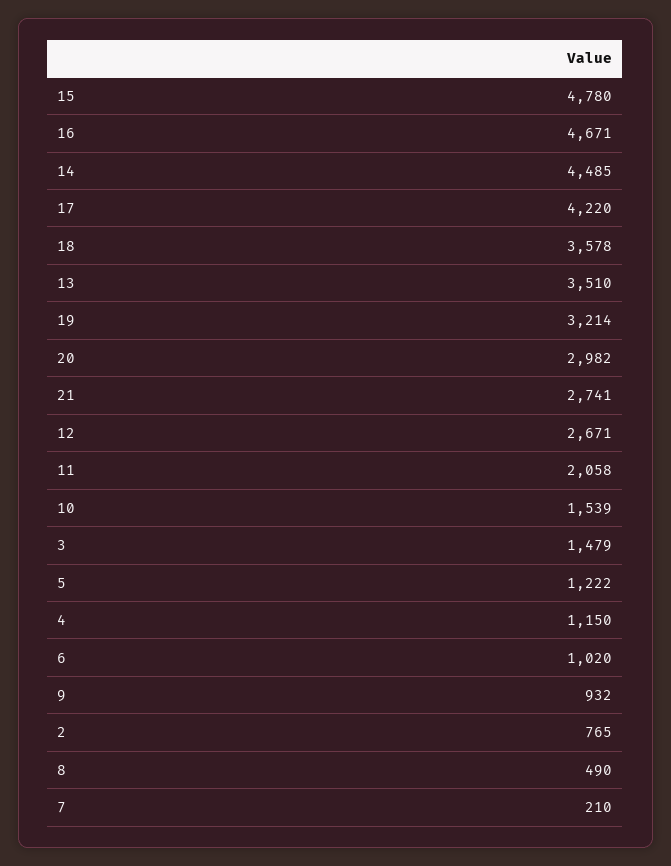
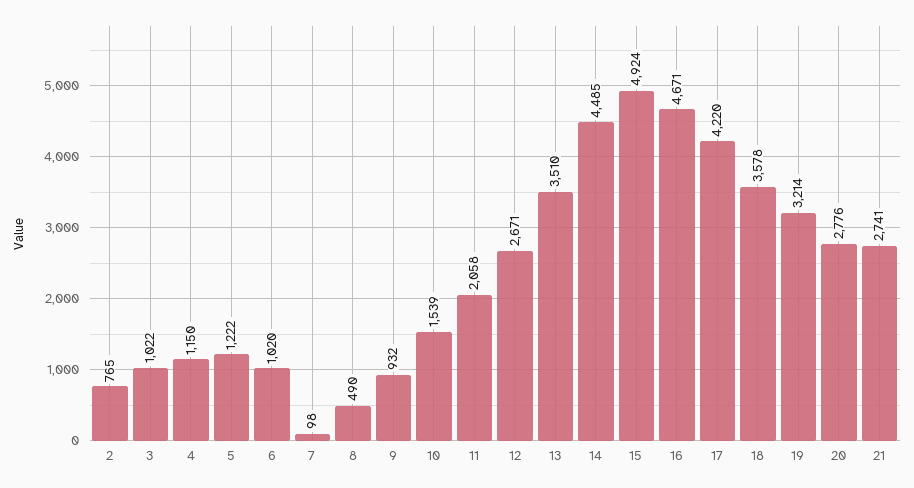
15: 4780 -> 4924
20: 2982 -> 2776
3: 1479 -> 1022
7: 210 -> 98

